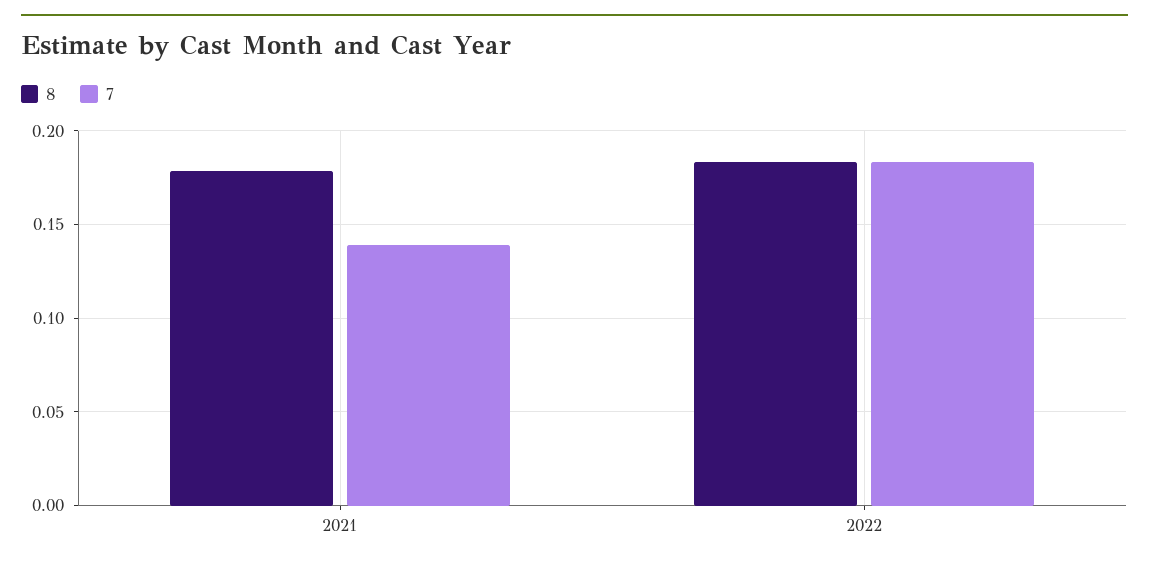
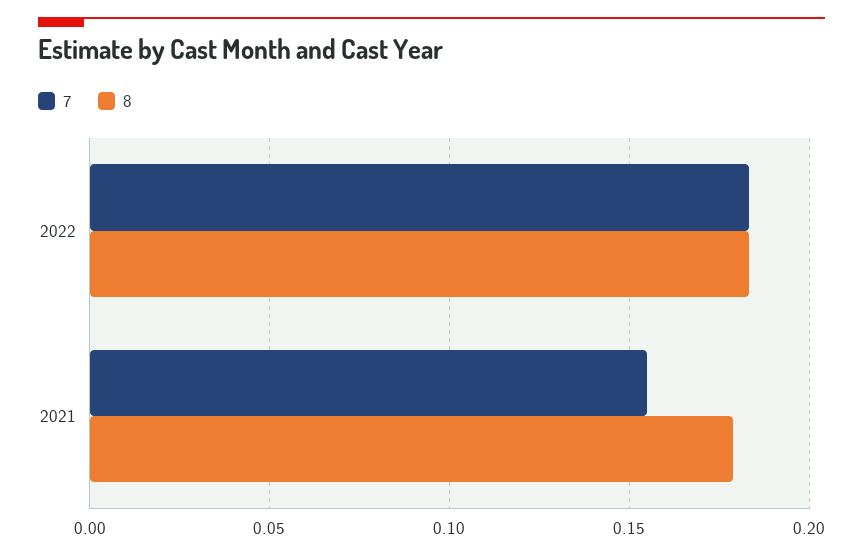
7, 2021: 0.14 -> 0.155

